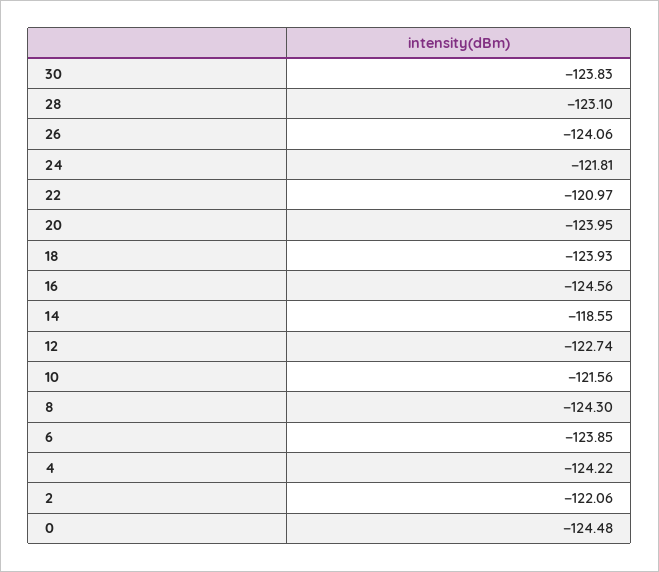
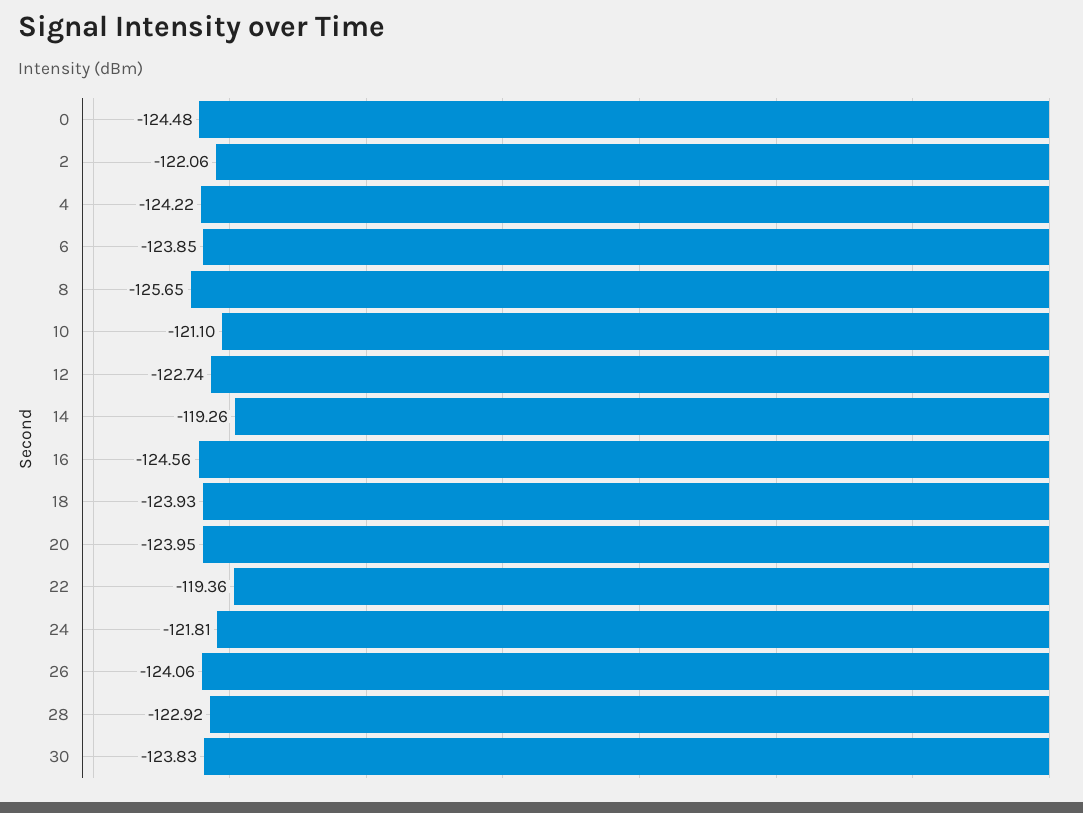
28: -123.1 -> -122.92
22: -120.97 -> -119.36
14: -118.55 -> -119.26
10: -121.56 -> -121.1
8: -124.3 -> -125.65

